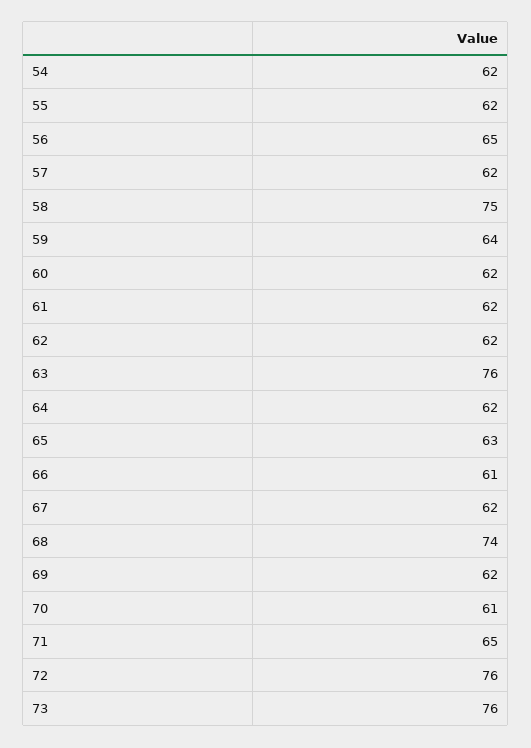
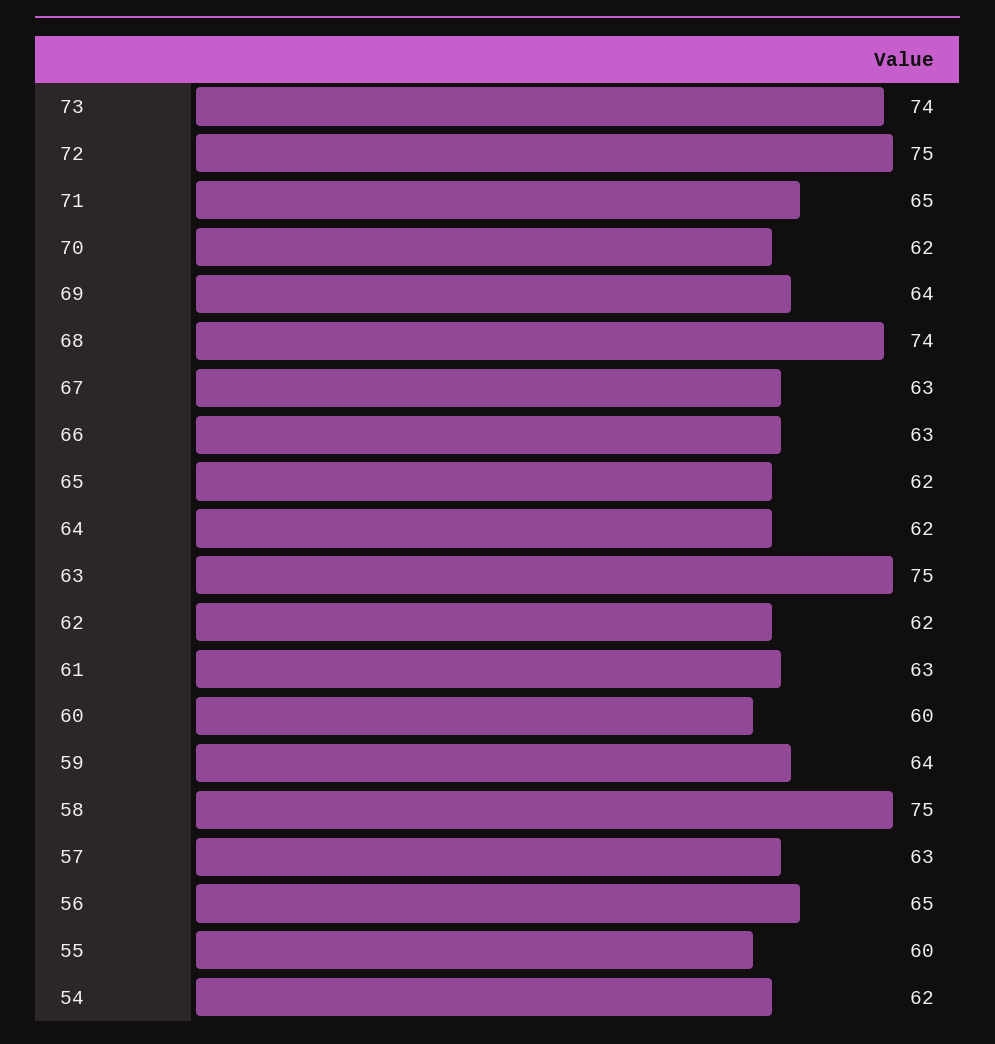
55: 62 -> 60
57: 62 -> 63
60: 62 -> 60
61: 62 -> 63
63: 76 -> 75
65: 63 -> 62
66: 61 -> 63
67: 62 -> 63
69: 62 -> 64
70: 61 -> 62
72: 76 -> 75
73: 76 -> 74

